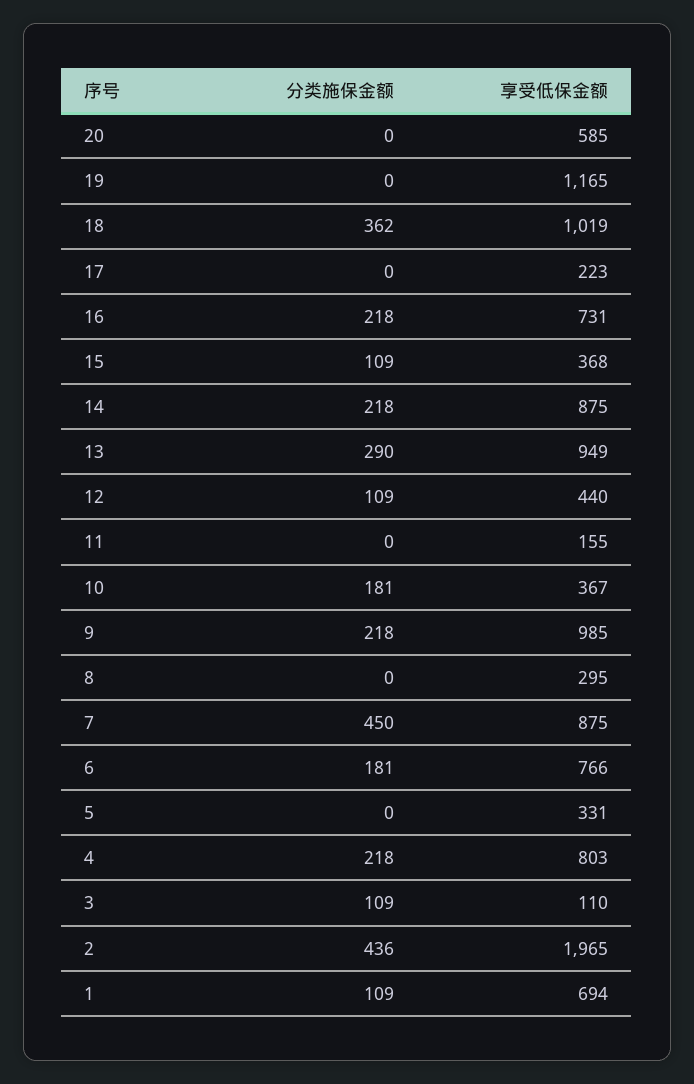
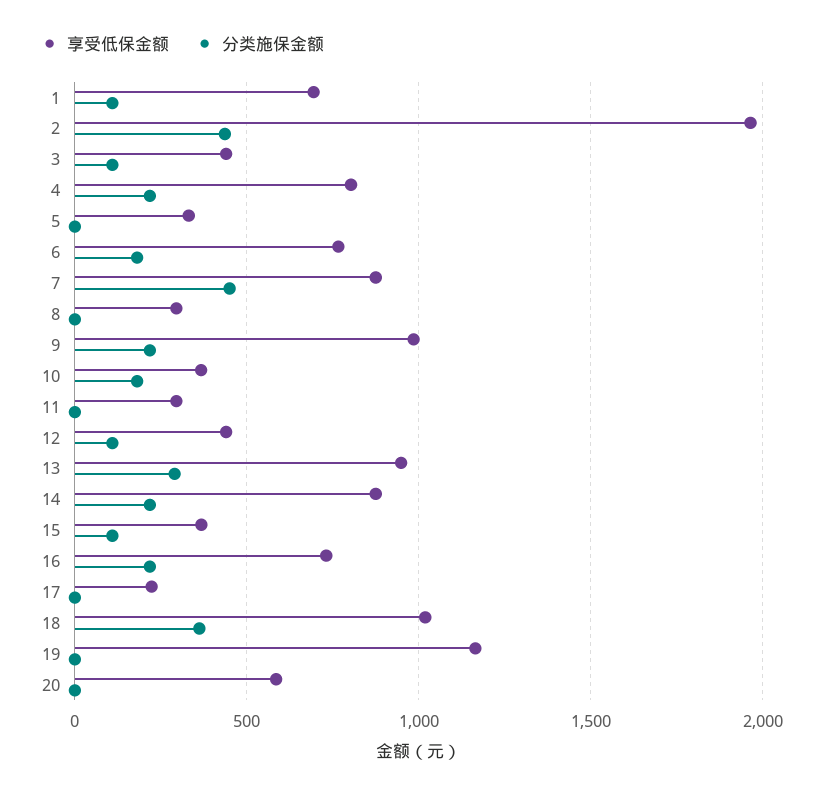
享受低保金额, 11: 155 -> 300
享受低保金额, 3: 110 -> 450

